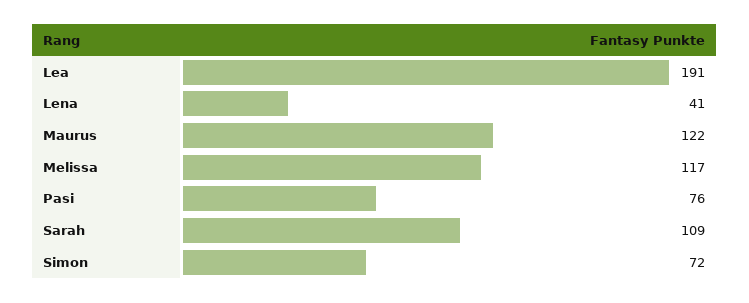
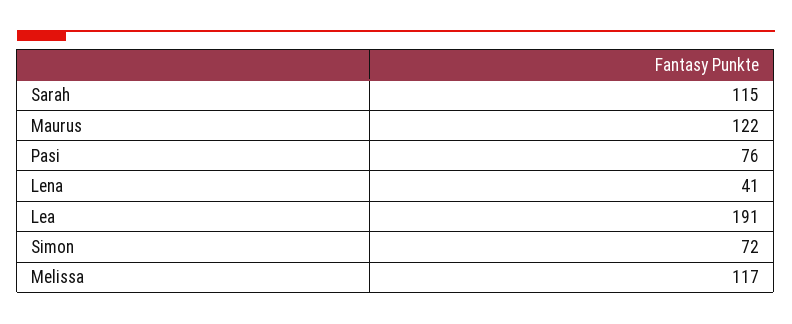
Sarah: 109 -> 115

